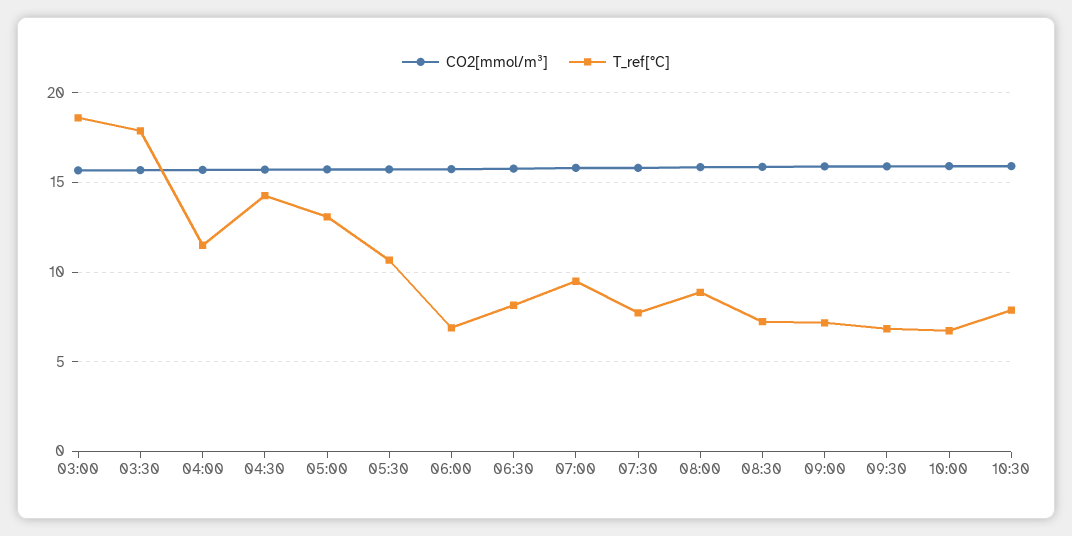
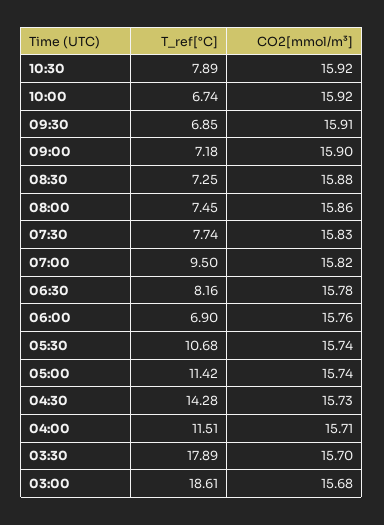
T_ref[°C], 05:00: 13 -> 11.42
T_ref[°C], 08:00: 9 -> 7.45

